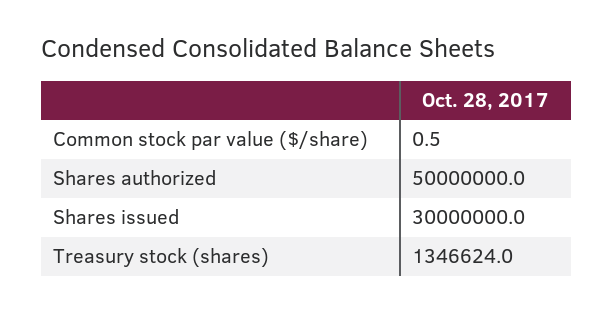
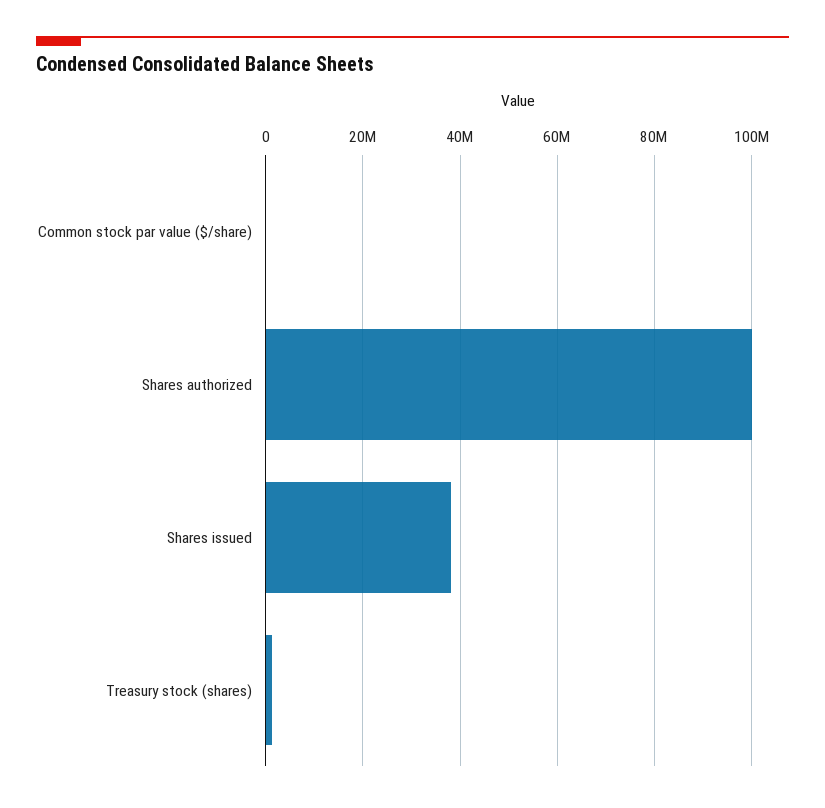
Shares authorized: 50000000 -> 100000000
Shares issued: 30000000 -> 38000000

